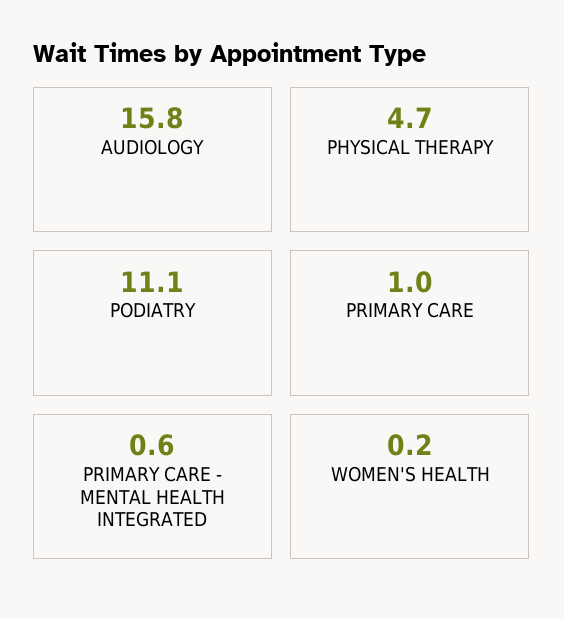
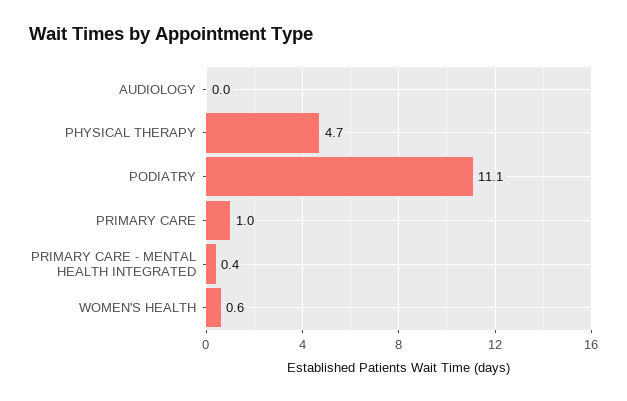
AUDIOLOGY: 15.8 -> 0
PRIMARY CARE - MENTAL HEALTH INTEGRATED: 0.6 -> 0.4
WOMEN'S HEALTH: 0.2 -> 0.6

